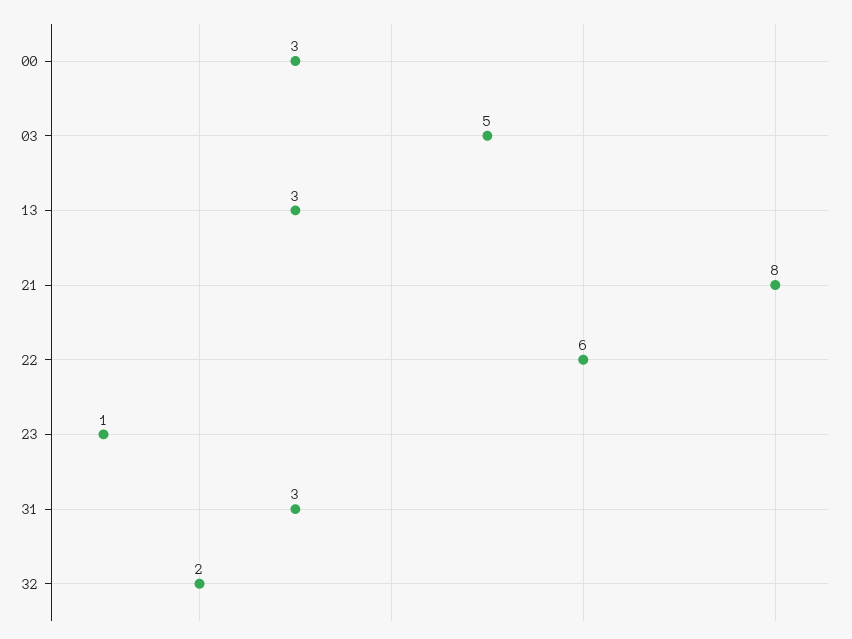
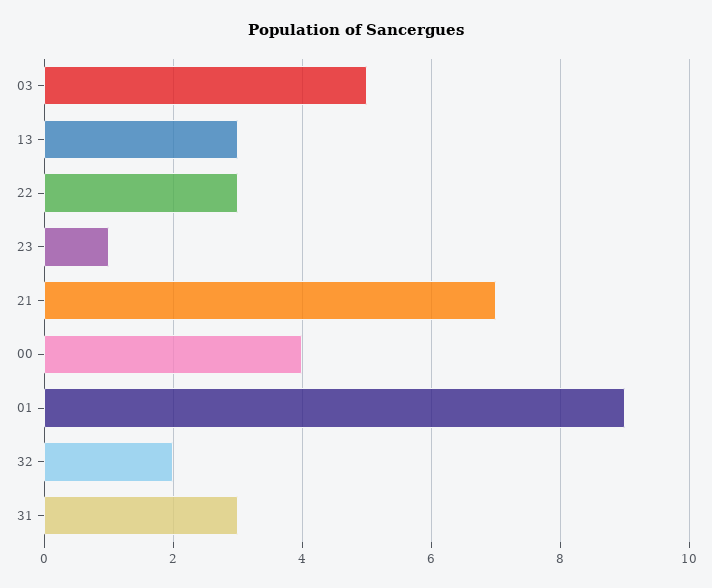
00: 3 -> 4
21: 8 -> 7
22: 6 -> 3
01: none -> 9

